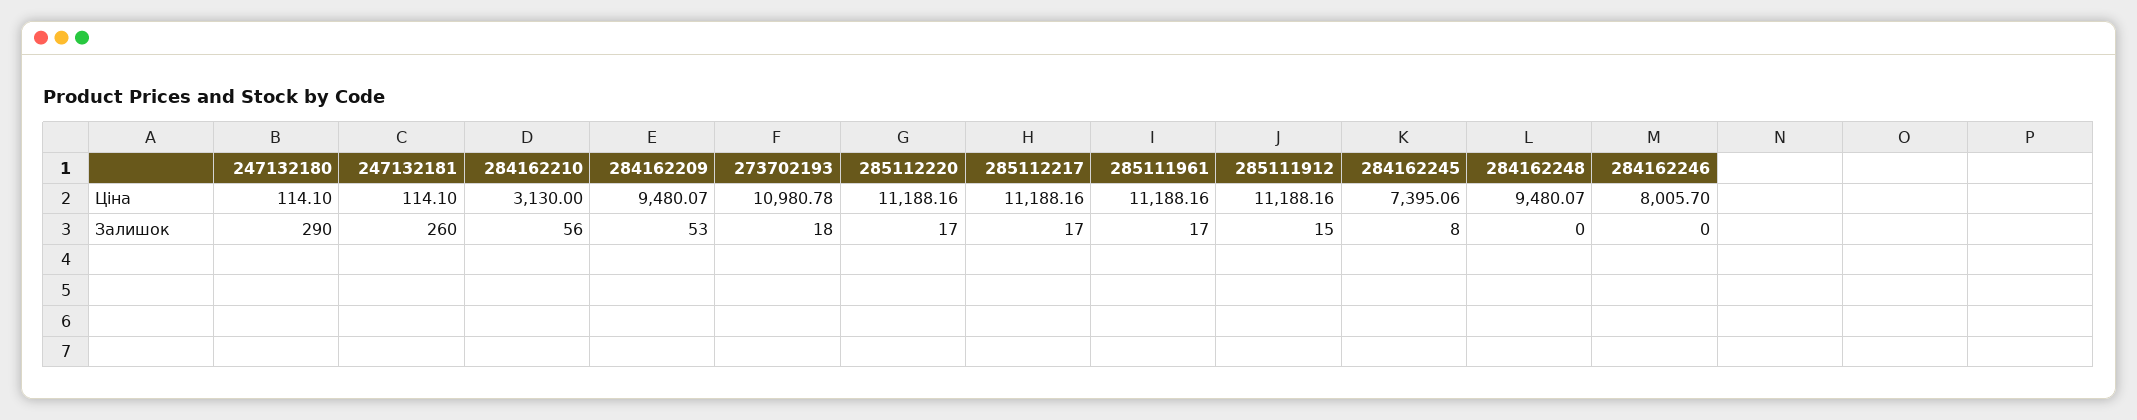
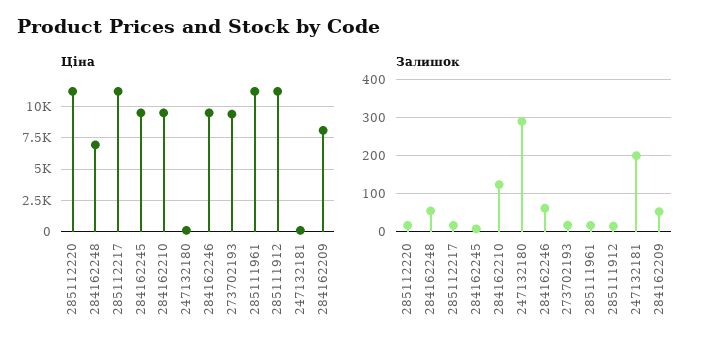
Ціна, 284162210: 3130 -> 9500
Ціна, 284162209: 9480.07 -> 8000
Ціна, 273702193: 10980.78 -> 9500
Ціна, 284162245: 7395.06 -> 9500
Ціна, 284162248: 9480.07 -> 7000
Ціна, 284162246: 8005.7 -> 9500
Залишок, 247132181: 260 -> 200
Залишок, 284162210: 56 -> 120
Залишок, 284162248: 0 -> 60
Залишок, 284162246: 0 -> 60

